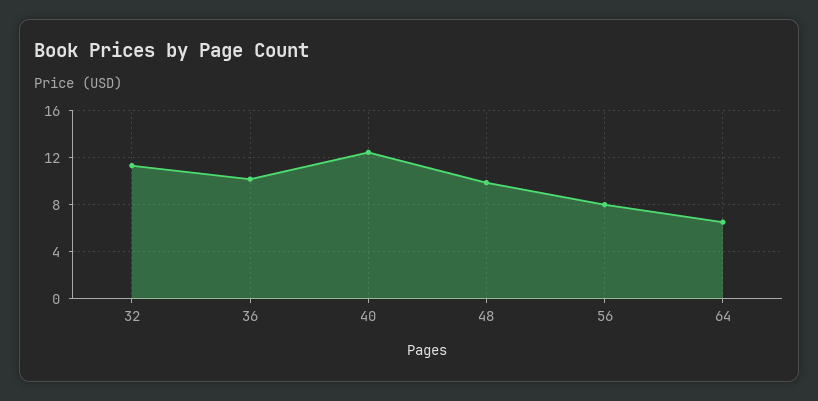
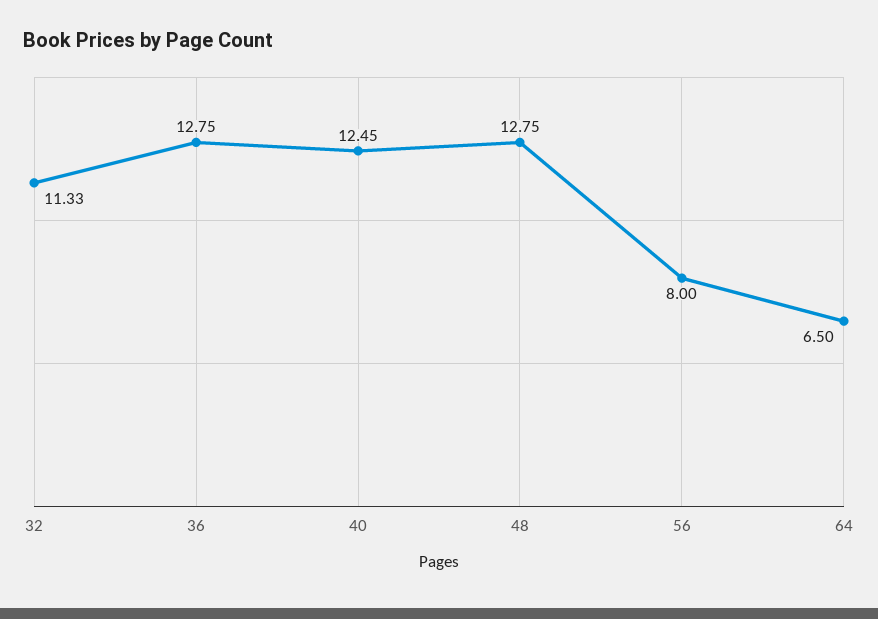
36: 10 -> 12.75
48: 10 -> 12.75

